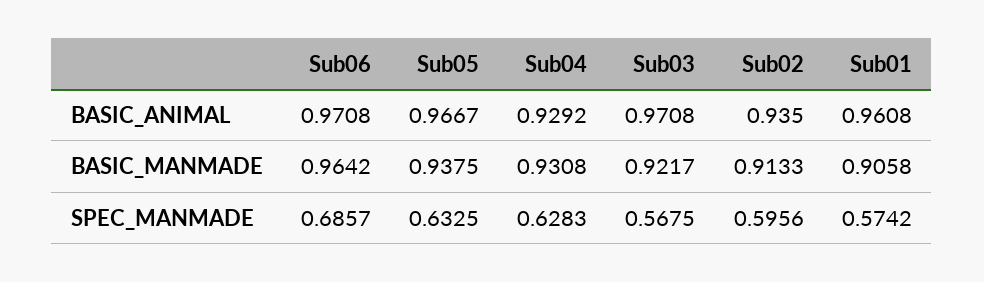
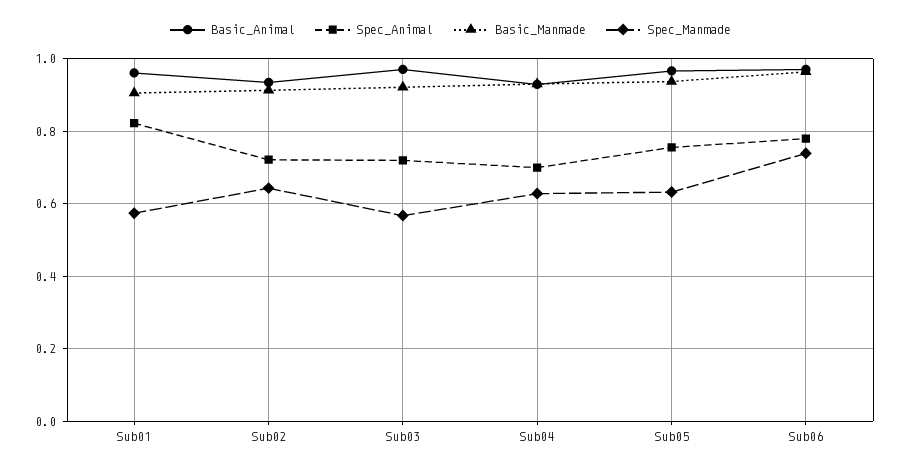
SPEC_MANMADE, Sub06: 0.6857 -> 0.74
SPEC_MANMADE, Sub02: 0.5956 -> 0.64
Spec_Animal, Sub01: none -> 0.82
Spec_Animal, Sub02: none -> 0.72
Spec_Animal, Sub03: none -> 0.72
Spec_Animal, Sub04: none -> 0.7
Spec_Animal, Sub05: none -> 0.76
Spec_Animal, Sub06: none -> 0.78

